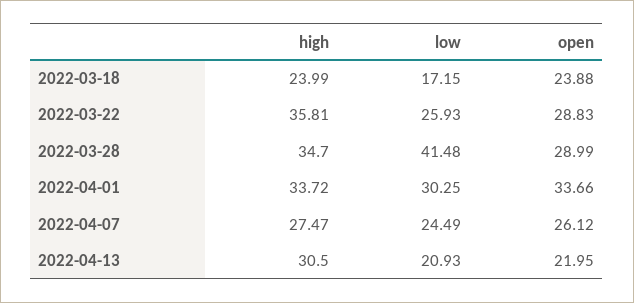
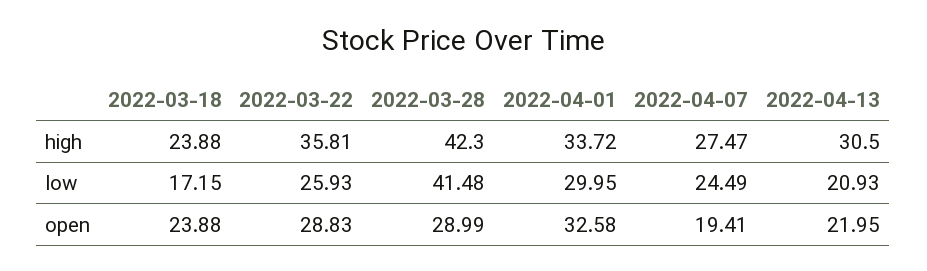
high, 2022-03-18: 23.99 -> 23.88
high, 2022-03-28: 34.7 -> 42.3
low, 2022-04-01: 30.25 -> 29.95
open, 2022-04-01: 33.66 -> 32.58
open, 2022-04-07: 26.12 -> 19.41

